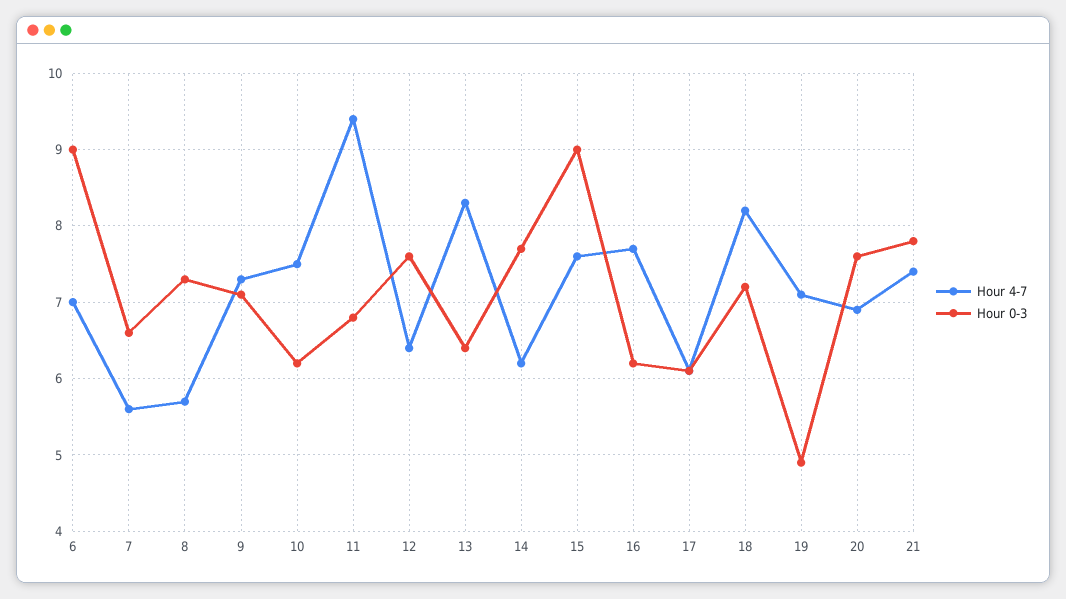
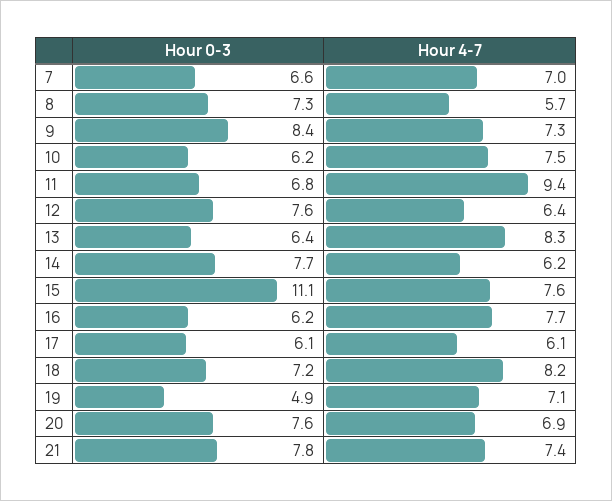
Hour 4-7, 6: 7 -> none
Hour 0-3, 6: 9 -> none
Hour 4-7, 7: 5.6 -> 7
Hour 0-3, 9: 7.1 -> 8.4
Hour 0-3, 15: 9 -> 11.1

